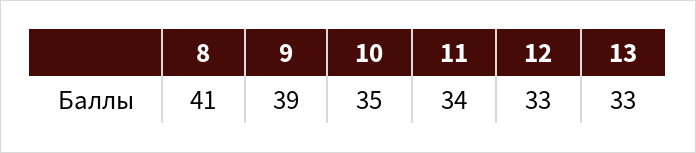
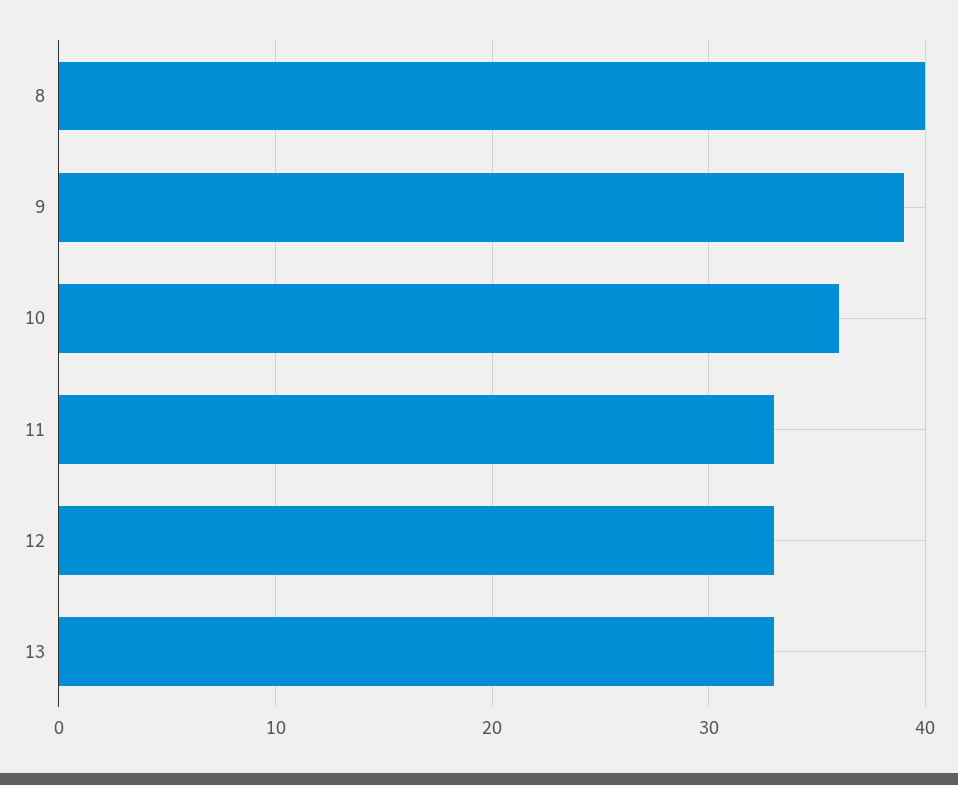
8: 41 -> 40
10: 35 -> 36
11: 34 -> 33

